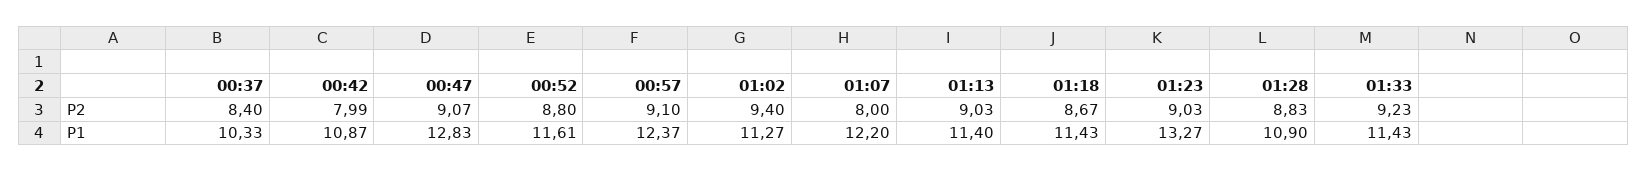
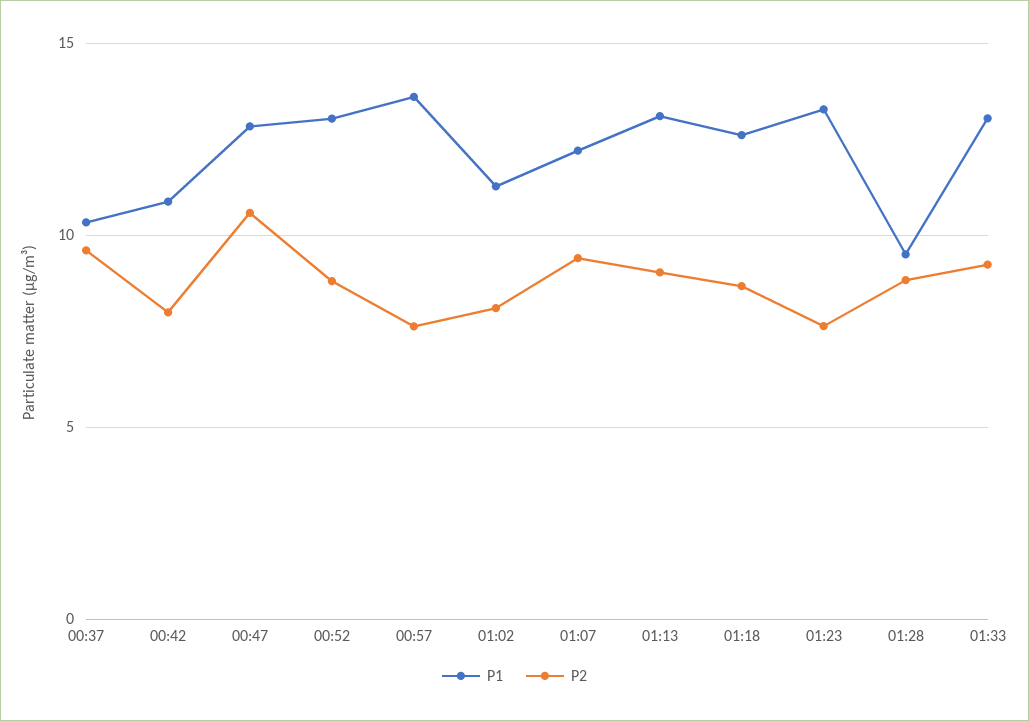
P2, 00:37: 8.4 -> 9.5
P2, 00:47: 9.07 -> 10.5
P2, 00:57: 9.1 -> 7.5
P2, 01:02: 9.4 -> 8
P2, 01:07: 8 -> 9.5
P2, 01:23: 9.03 -> 7.5
P1, 00:52: 11.61 -> 13
P1, 00:57: 12.37 -> 13.5
P1, 01:13: 11.4 -> 13
P1, 01:18: 11.43 -> 12.5
P1, 01:28: 10.9 -> 9.5
P1, 01:33: 11.43 -> 13

